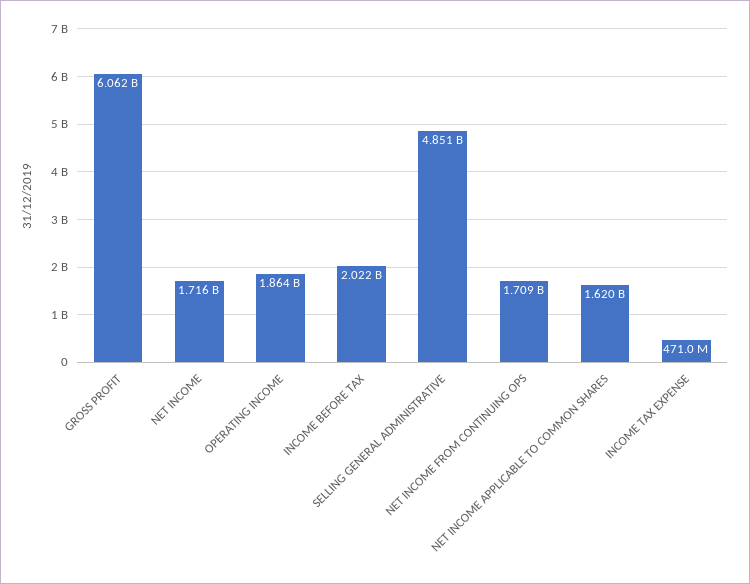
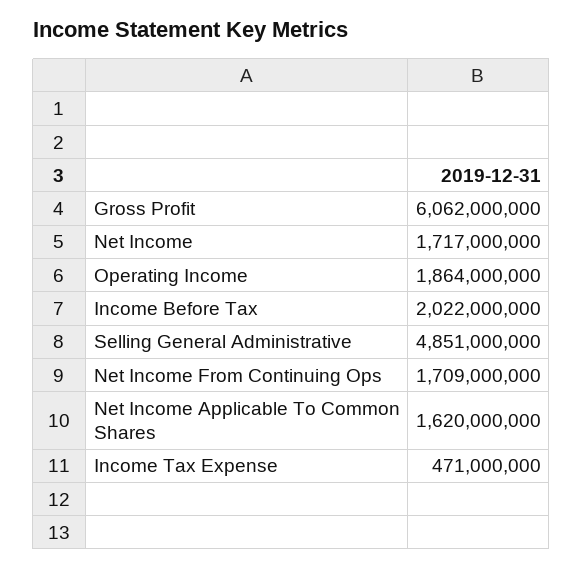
NET INCOME: 1716000000 -> 1717000000

